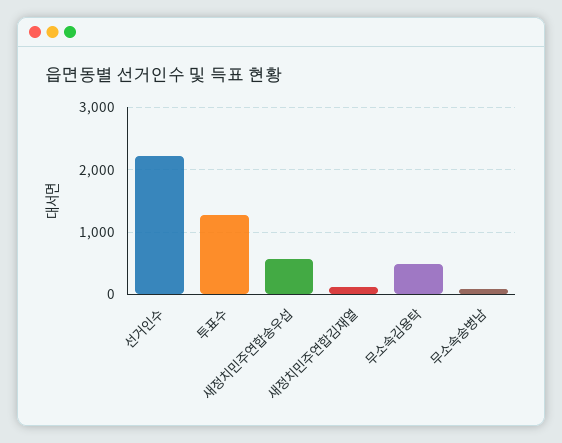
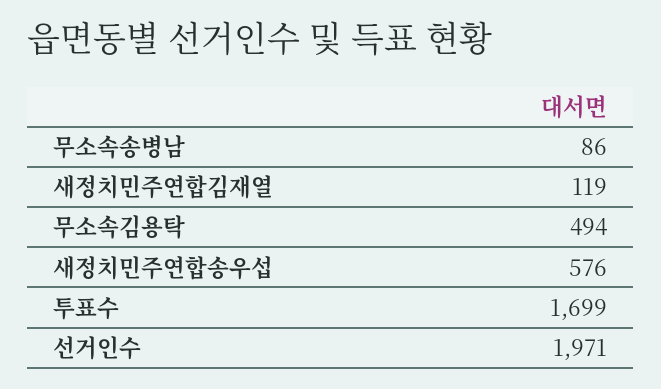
선거인수: 2200 -> 1971
투표수: 1300 -> 1699

